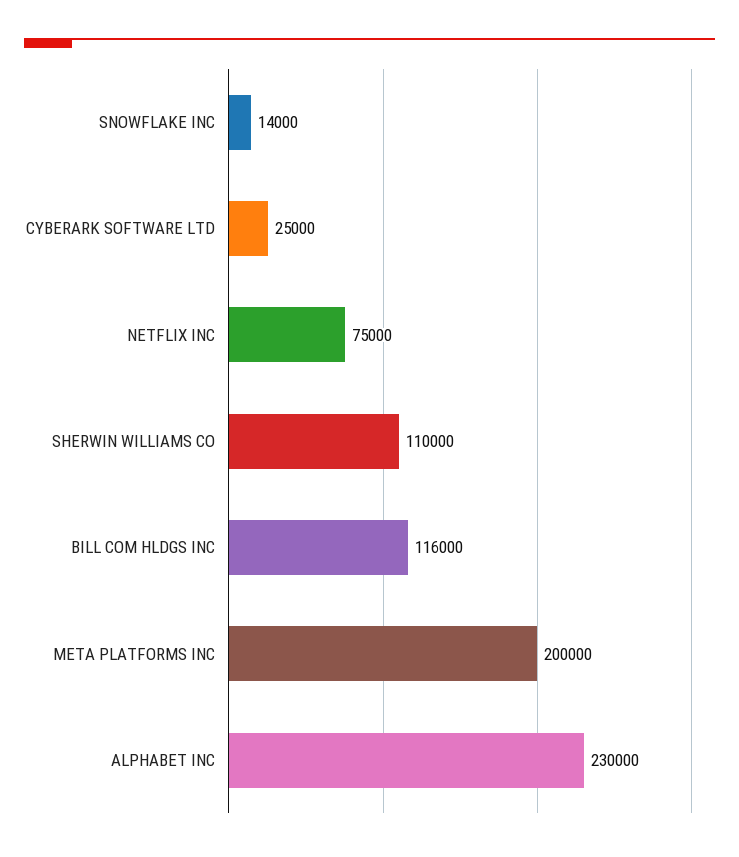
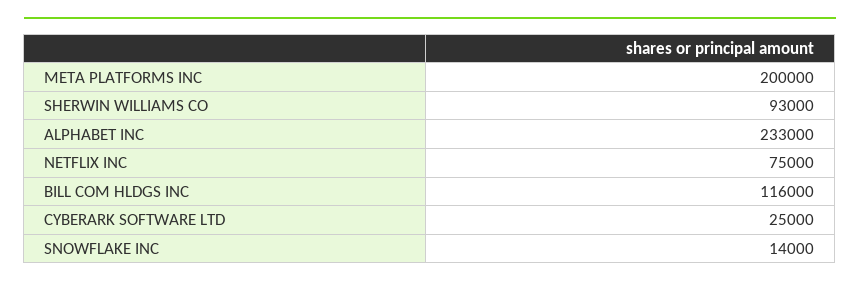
SHERWIN WILLIAMS CO: 110000 -> 93000
ALPHABET INC: 230000 -> 233000

